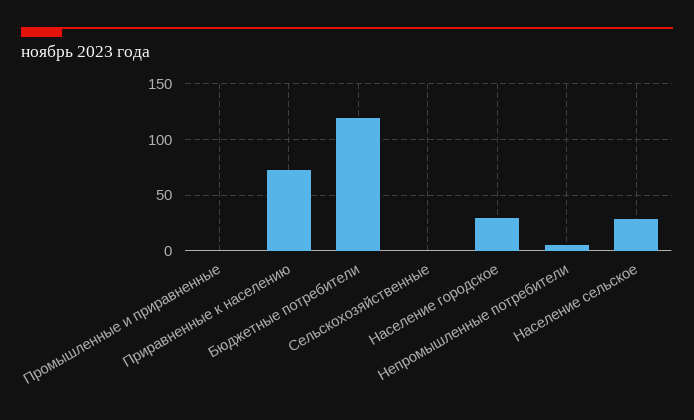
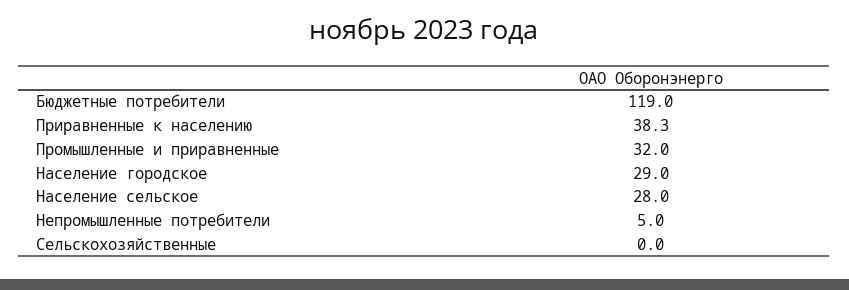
Промышленные и приравненные: 0 -> 32
Приравненные к населению: 70 -> 38.3

